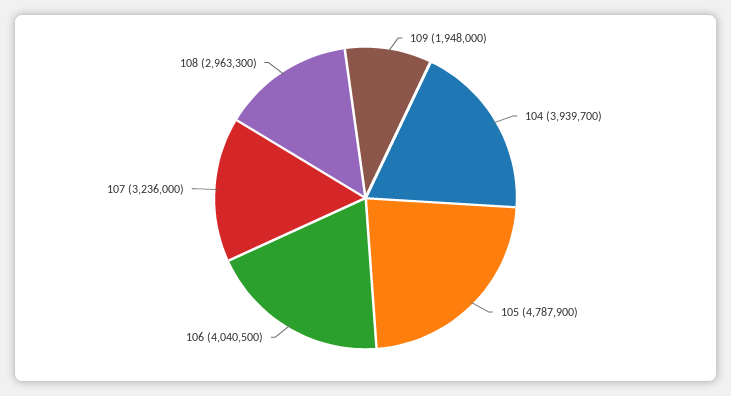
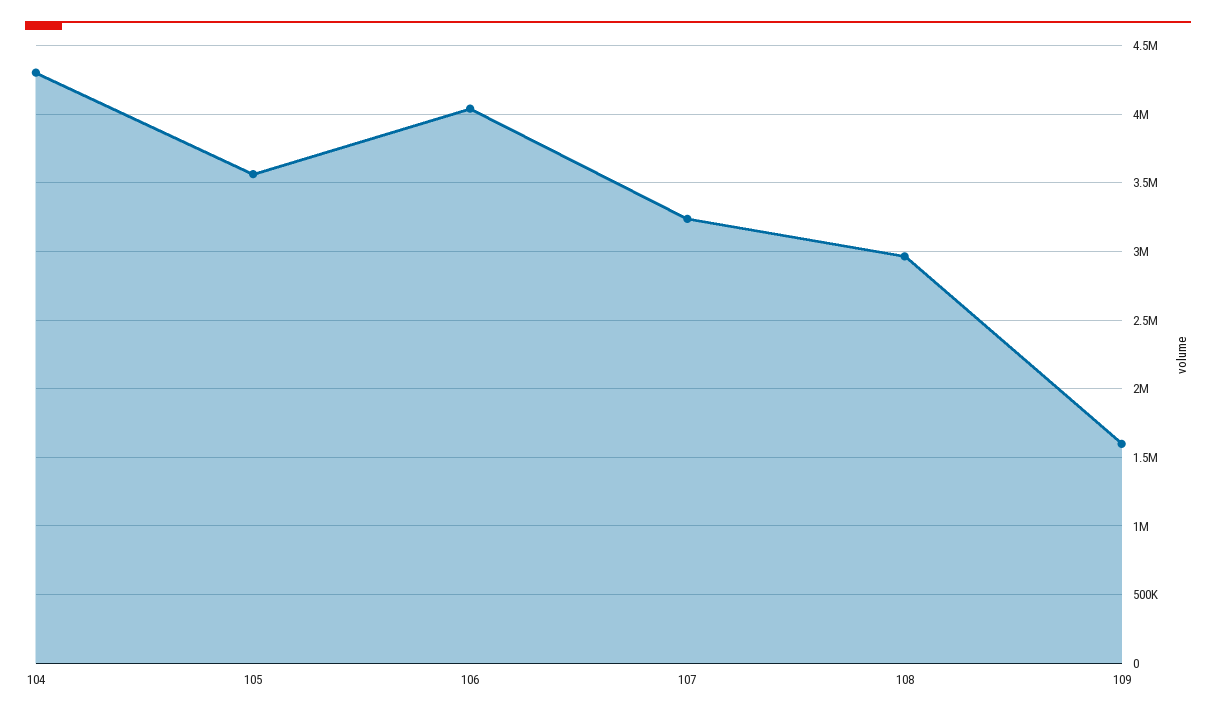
109: 1948000 -> 1600000
104: 3939700 -> 4300000
105: 4787900 -> 3550000

